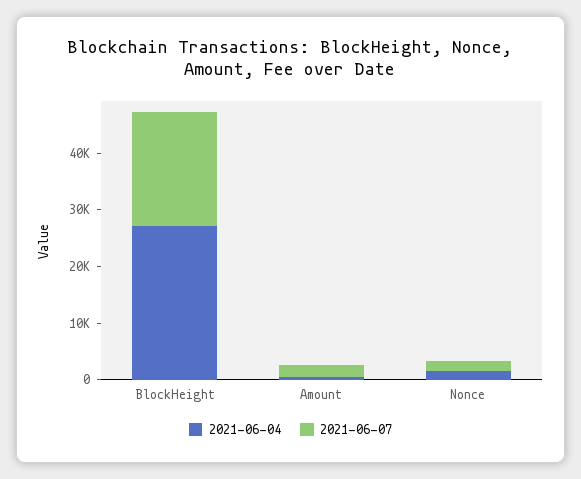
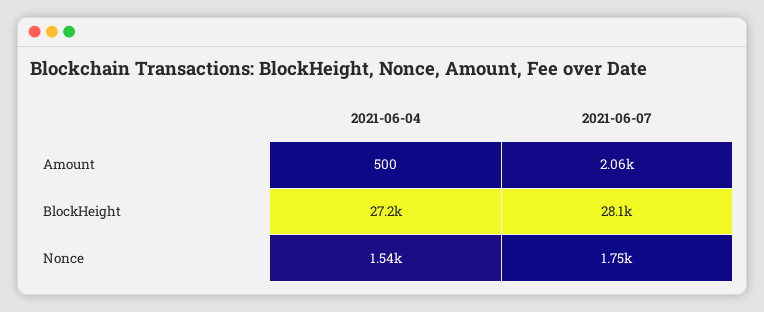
2021-06-07, BlockHeight: 20000 -> 28100

